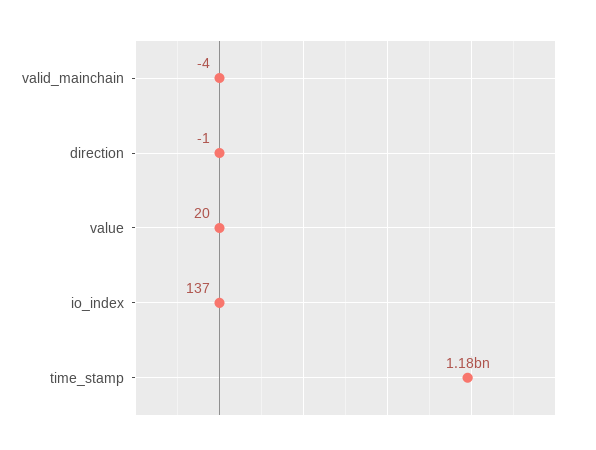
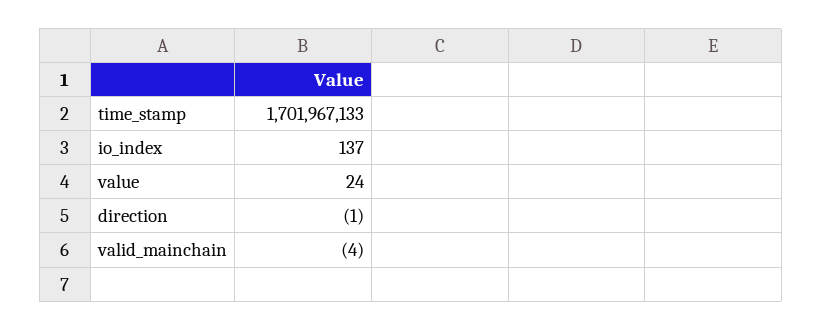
value: 20 -> 24
time_stamp: 1180000000 -> 1701967133

